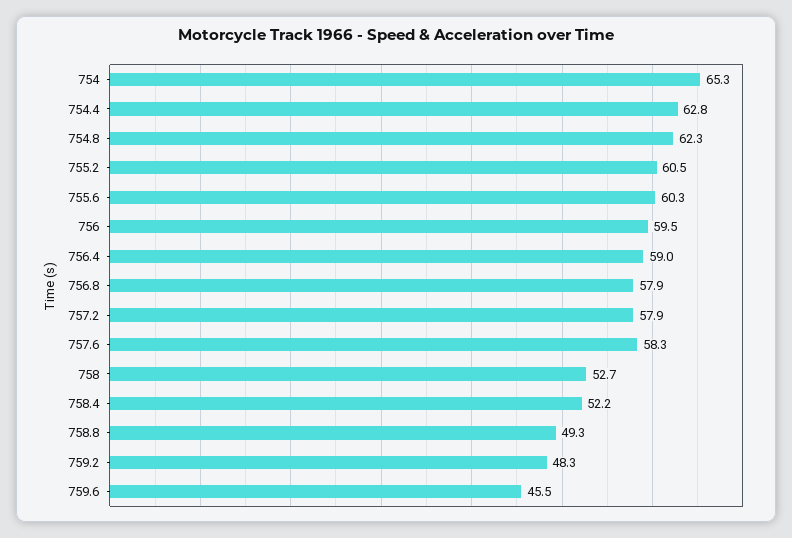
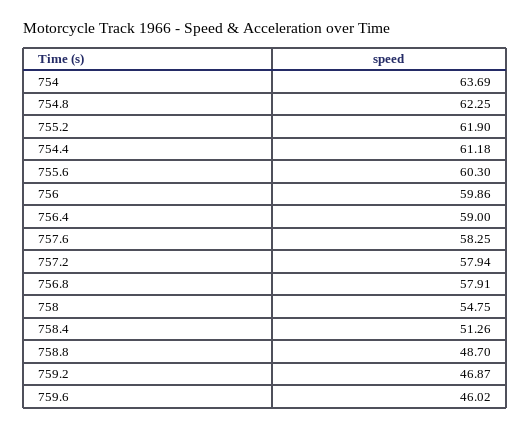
754: 65.3 -> 63.69
754.4: 62.8 -> 61.18
755.2: 60.5 -> 61.9
756: 59.5 -> 59.86
758: 52.7 -> 54.75
758.4: 52.2 -> 51.26
758.8: 49.3 -> 48.7
759.2: 48.3 -> 46.87
759.6: 45.5 -> 46.02

